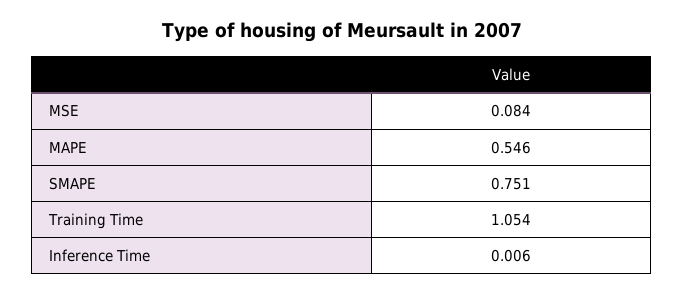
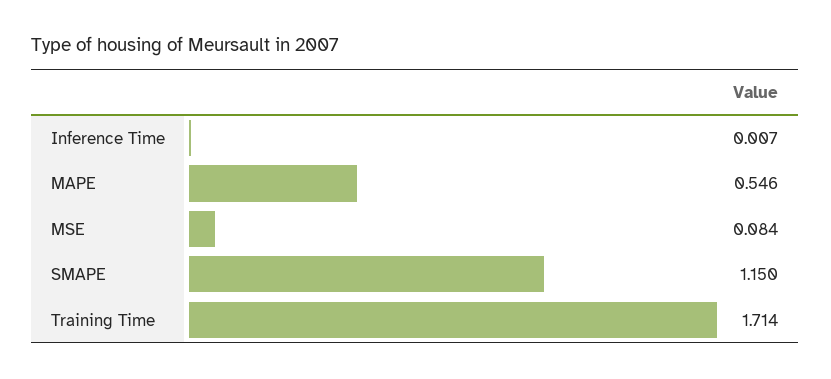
SMAPE: 0.751 -> 1.15
Training Time: 1.054 -> 1.714
Inference Time: 0.006 -> 0.007

